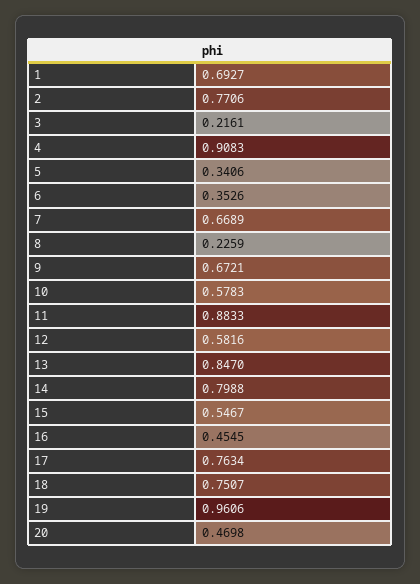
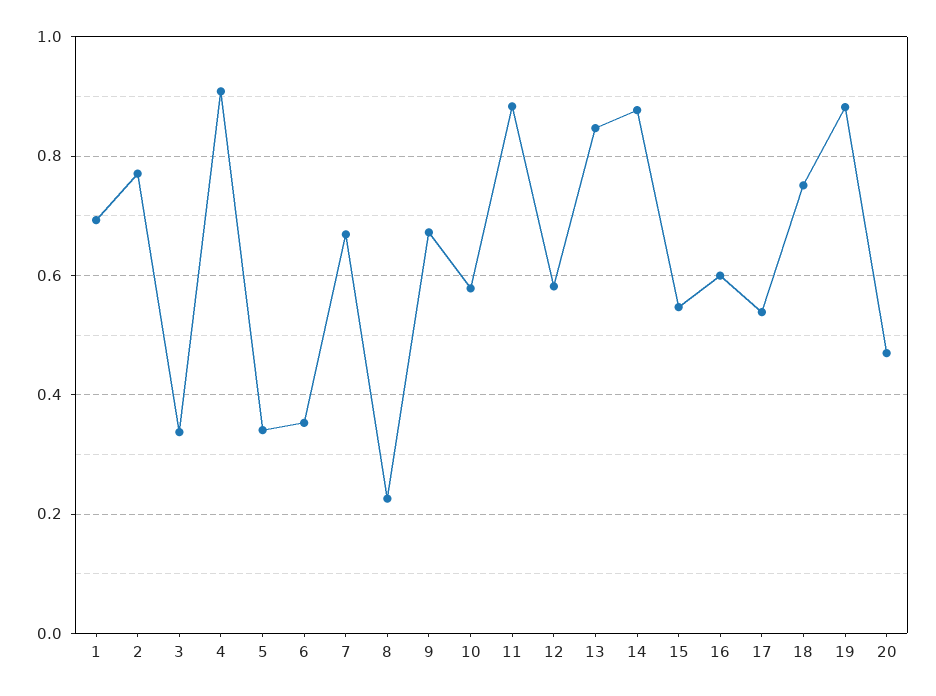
3: 0.2161 -> 0.34
14: 0.7988 -> 0.88
16: 0.4545 -> 0.6
17: 0.7634 -> 0.54
19: 0.9606 -> 0.88

